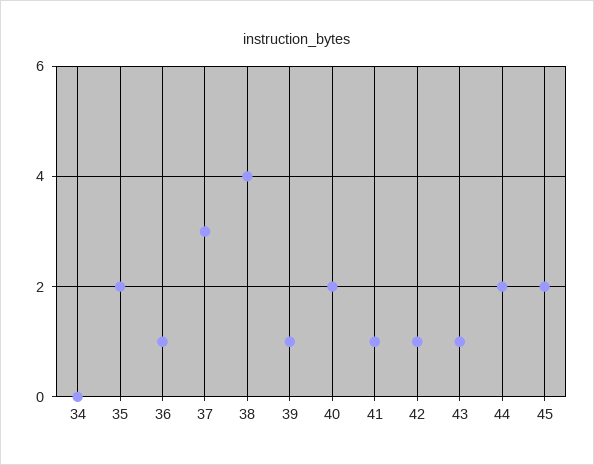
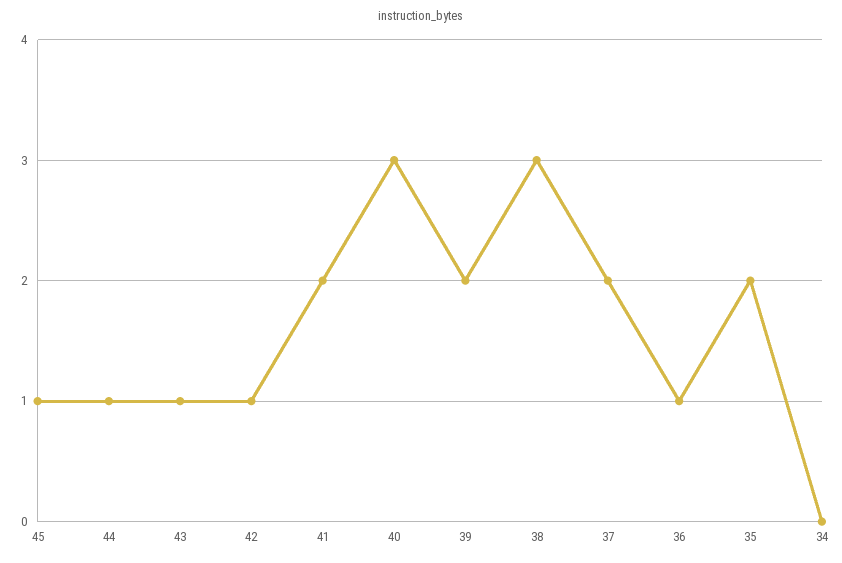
37: 3 -> 2
38: 4 -> 3
39: 1 -> 2
40: 2 -> 3
41: 1 -> 2
44: 2 -> 1
45: 2 -> 1

